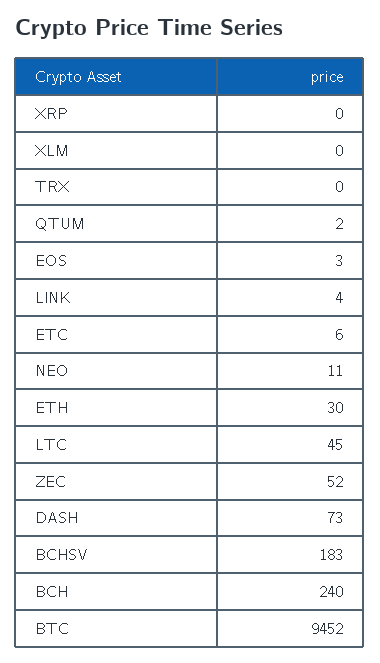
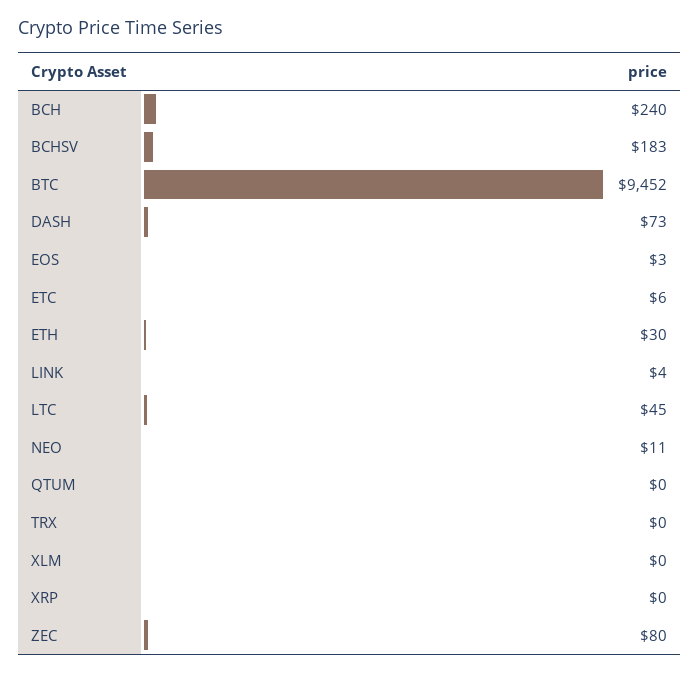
QTUM: 2 -> 0
ZEC: 52 -> 80

